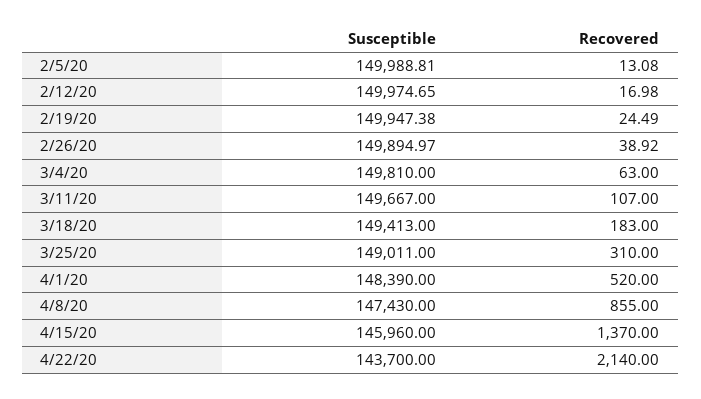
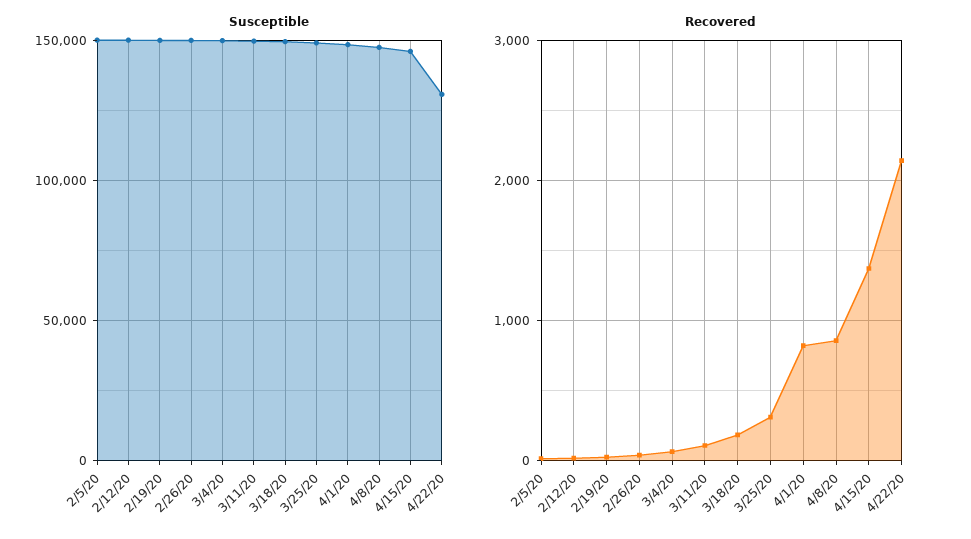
Recovered, 4/1/20: 520 -> 800
Susceptible, 4/22/20: 143700 -> 130000

